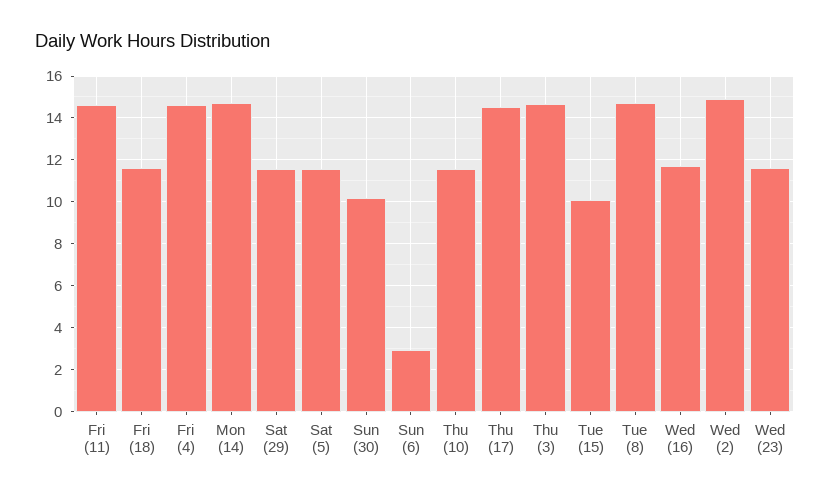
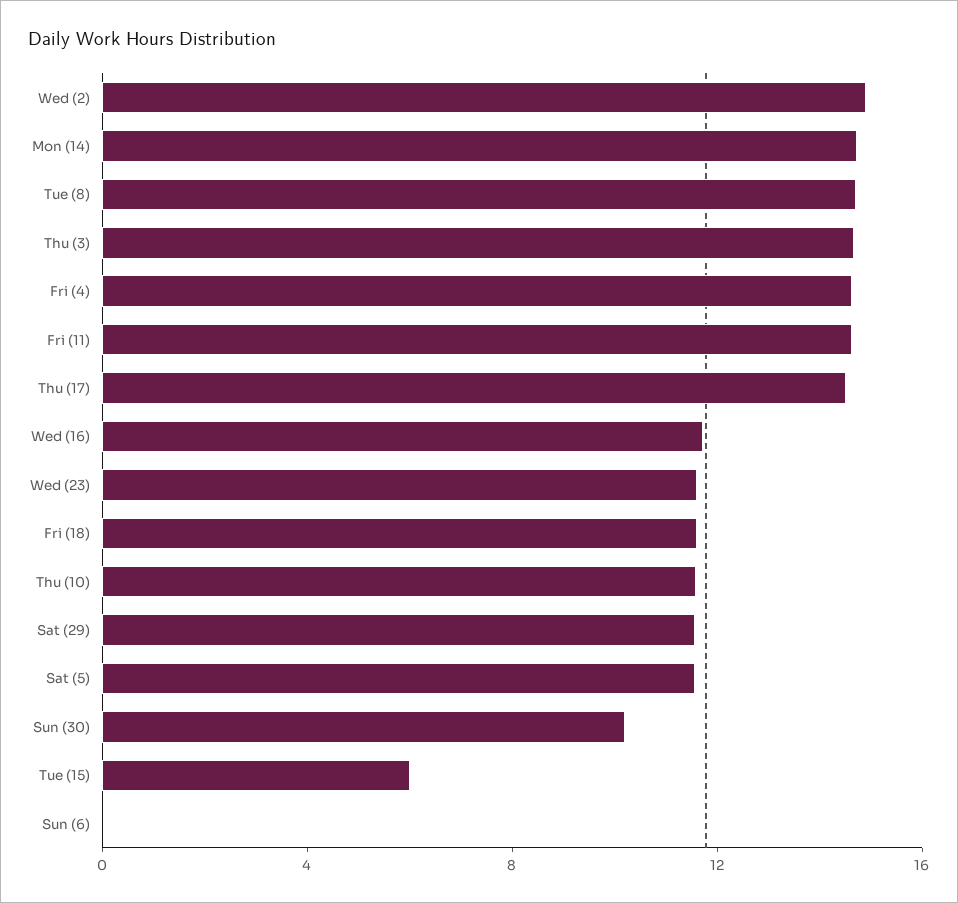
Sun (6): 3 -> 0
Tue (15): 10 -> 6

